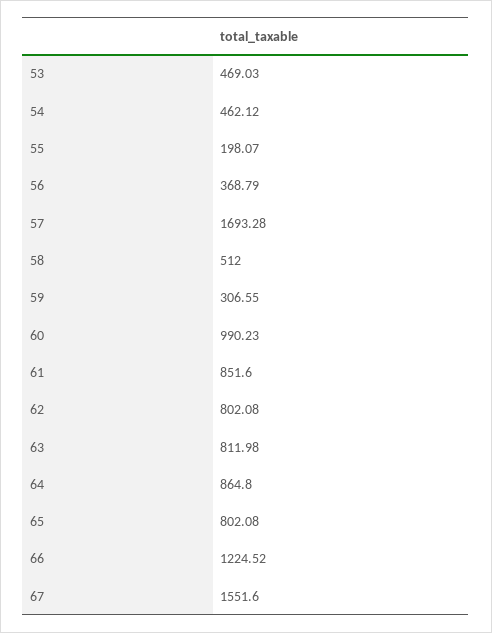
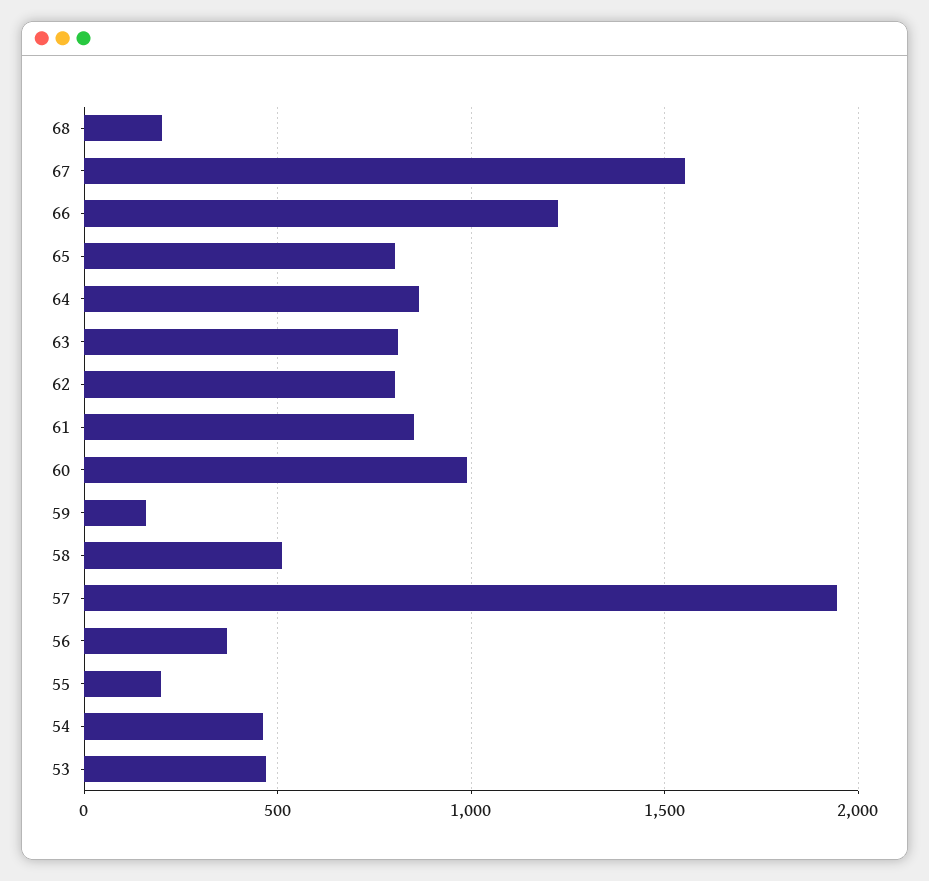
57: 1693.28 -> 1950
59: 306.55 -> 150
68: none -> 200

